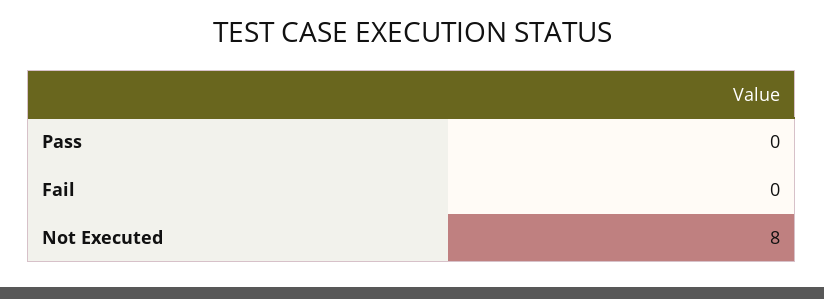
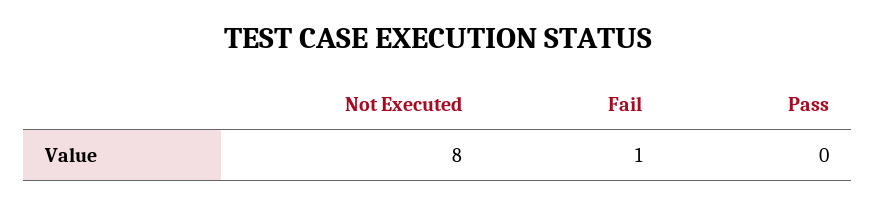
Fail: 0 -> 1

